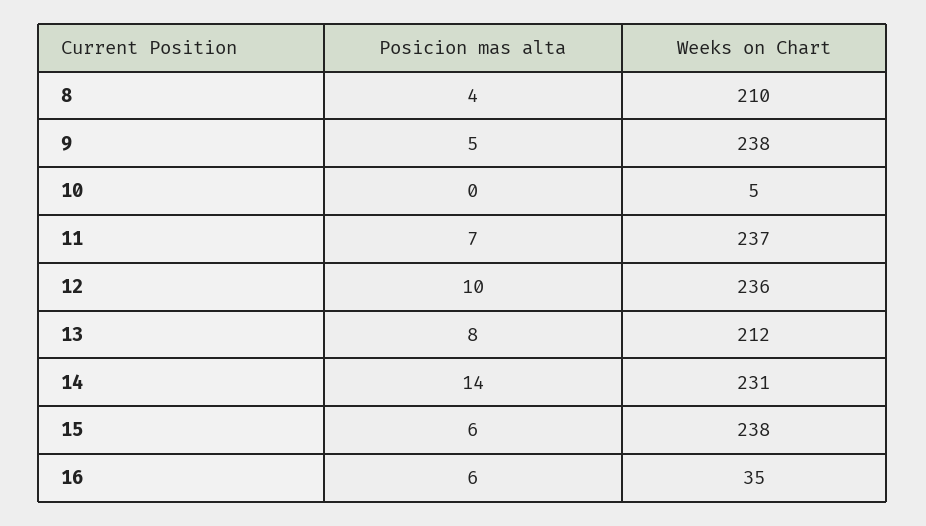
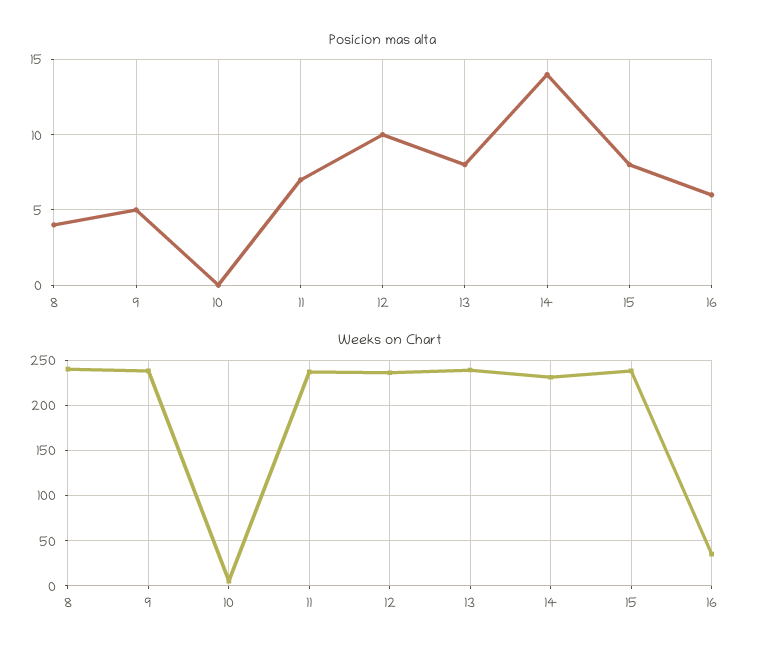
Weeks on Chart, 8: 210 -> 240
Weeks on Chart, 13: 212 -> 240
Posicion mas alta, 15: 6 -> 8

